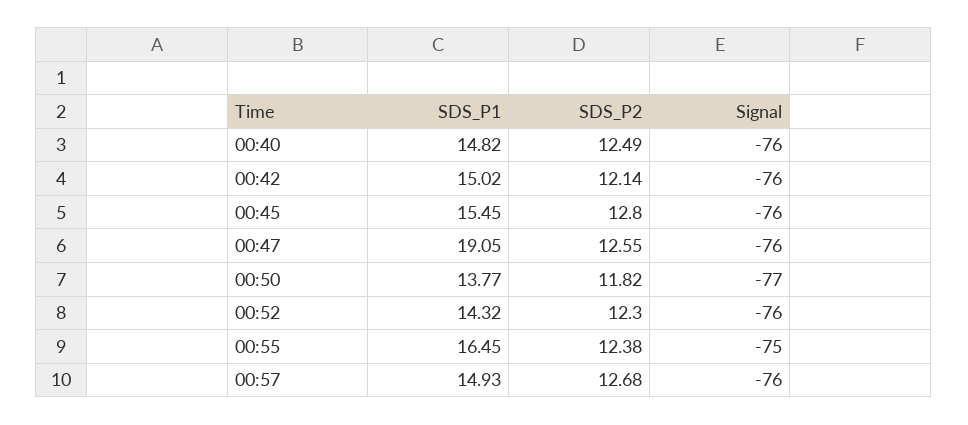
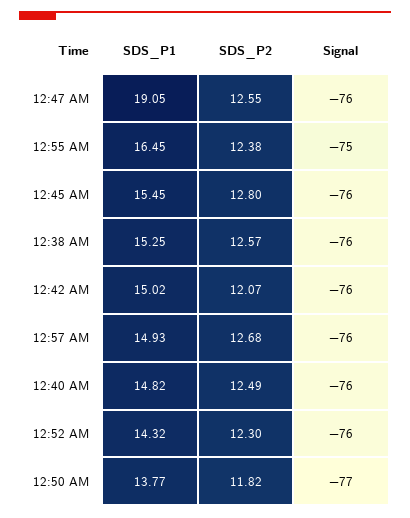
SDS_P2, 00:42: 12.14 -> 12.07
SDS_P1, 12:38 AM: none -> 15.25
SDS_P2, 12:38 AM: none -> 12.57
Signal, 12:38 AM: none -> -76

